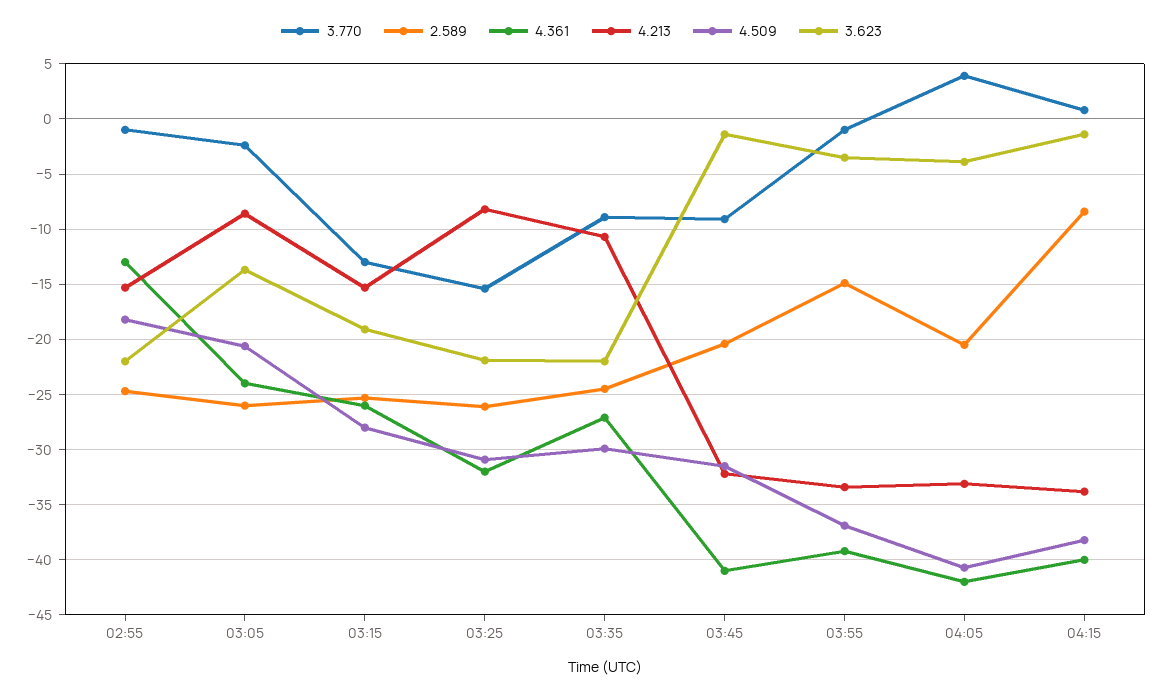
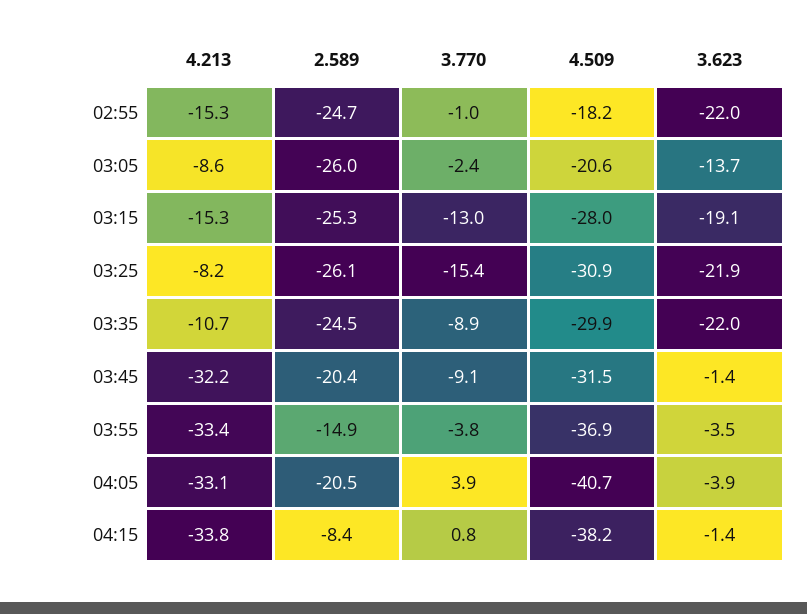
4.361, 02:55: -13 -> none
4.361, 03:05: -24 -> none
4.361, 03:15: -26 -> none
4.361, 03:25: -32 -> none
4.361, 03:35: -27 -> none
4.361, 03:45: -41 -> none
3.770, 03:55: -1 -> -3.8
4.361, 03:55: -39 -> none
4.361, 04:05: -42 -> none
4.361, 04:15: -40 -> none

